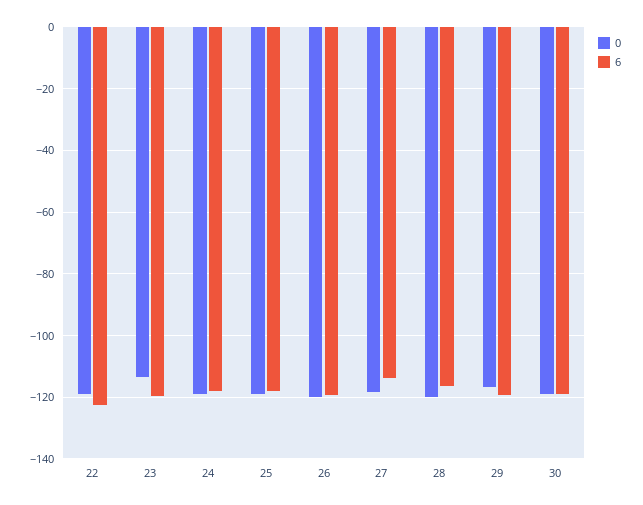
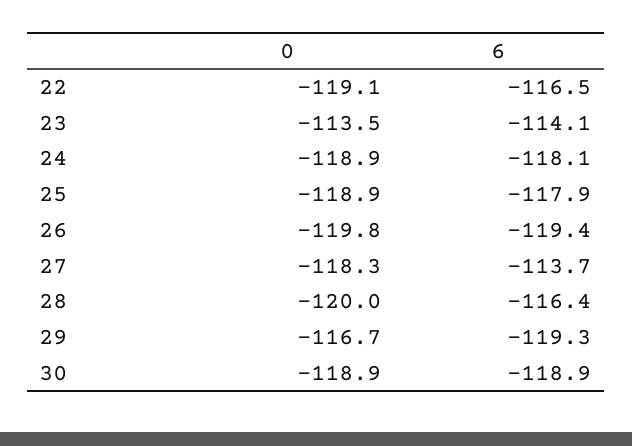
6, 22: -122 -> -116.5
6, 23: -120 -> -114.1

